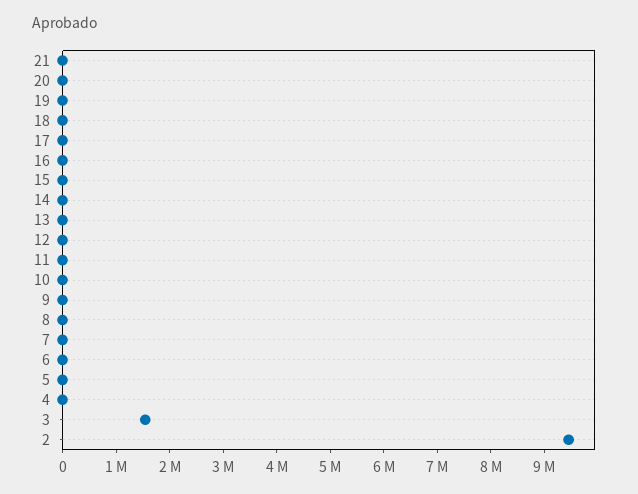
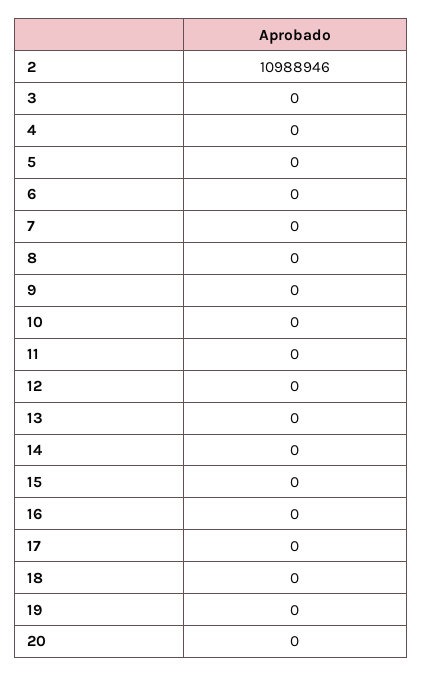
21: 0 -> none
3: 1600000 -> 0
2: 9400000 -> 10988946

